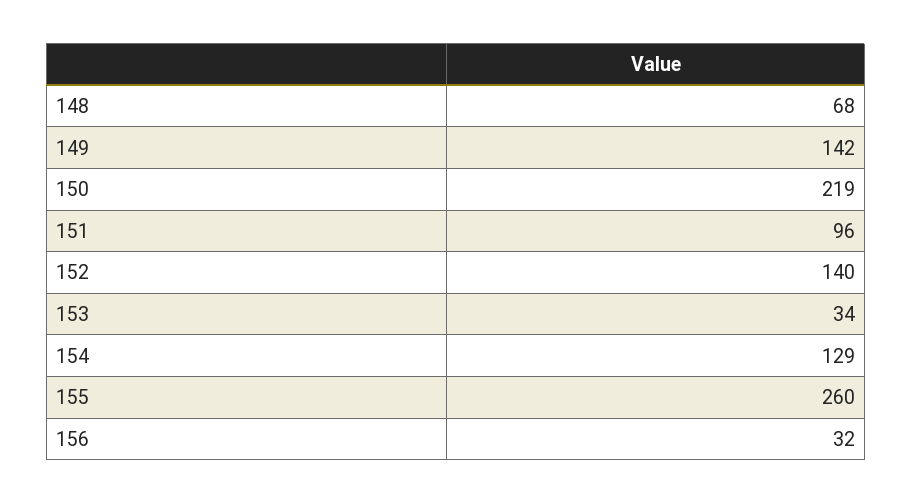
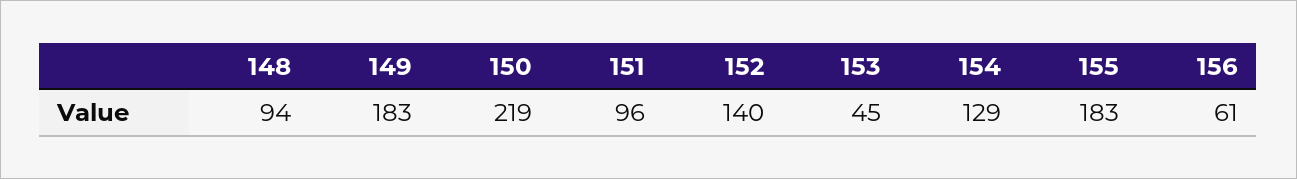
148: 68 -> 94
149: 142 -> 183
153: 34 -> 45
155: 260 -> 183
156: 32 -> 61

